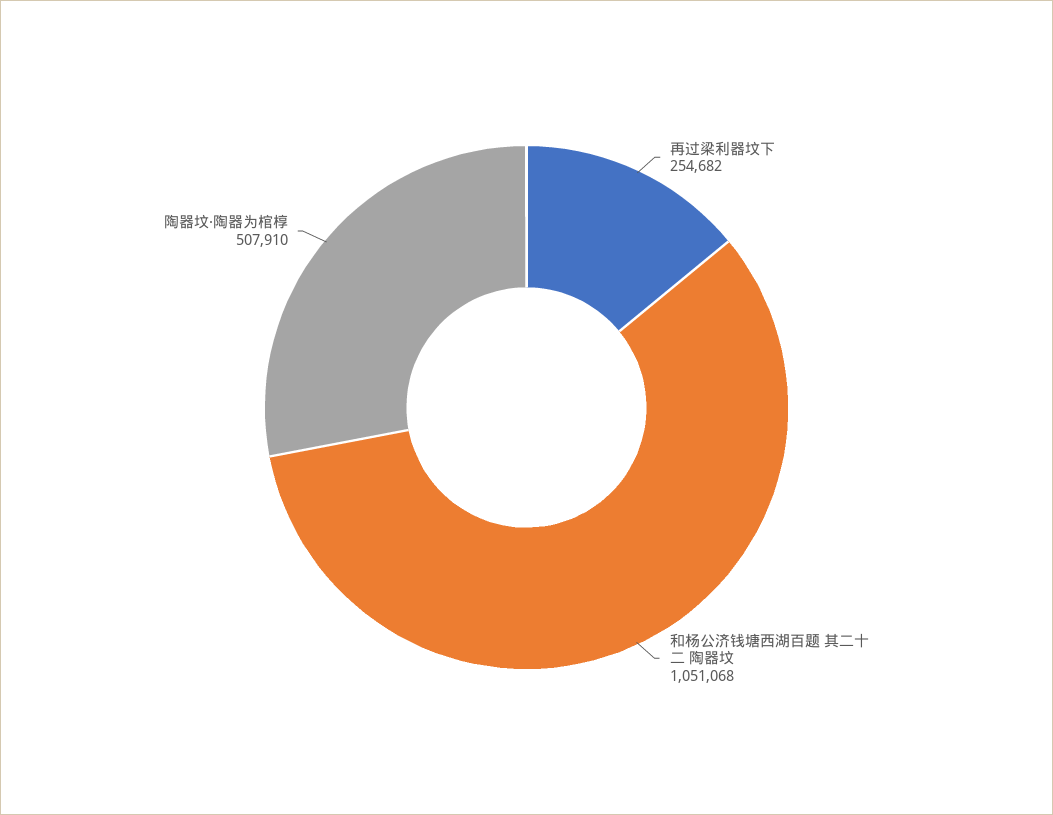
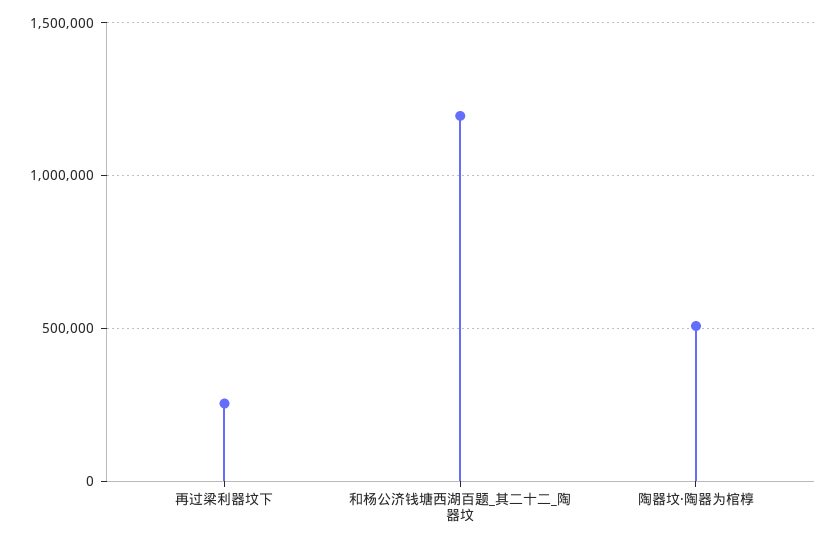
和杨公济钱塘西湖百题 其二十二 陶器坟: 1051068 -> 1200000

